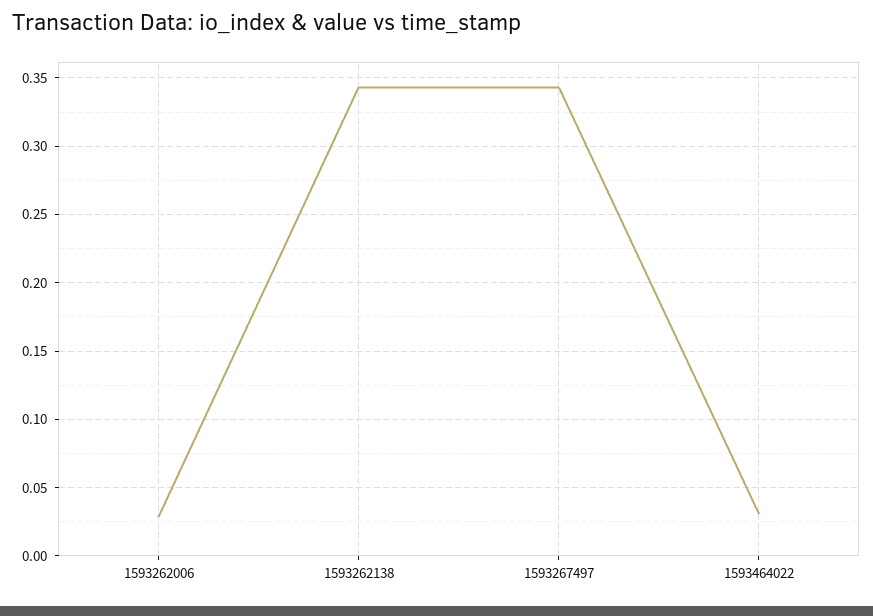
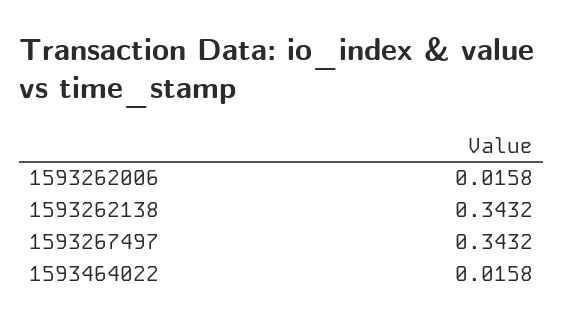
1593262006: 0.03 -> 0.0158
1593464022: 0.03 -> 0.0158

